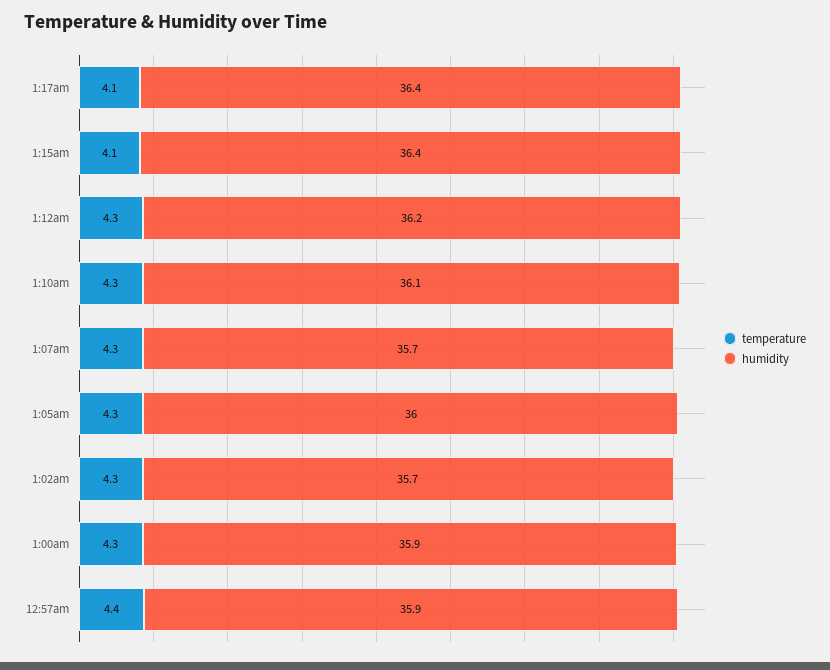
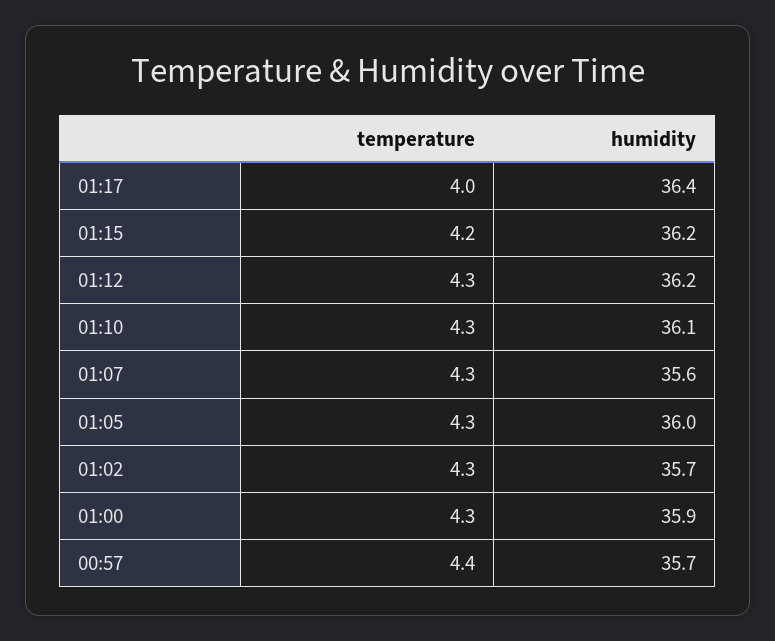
temperature, 1:17am: 4.1 -> 4
temperature, 1:15am: 4.1 -> 4.2
humidity, 1:15am: 36.4 -> 36.2
humidity, 1:07am: 35.7 -> 35.6
humidity, 12:57am: 35.9 -> 35.7

